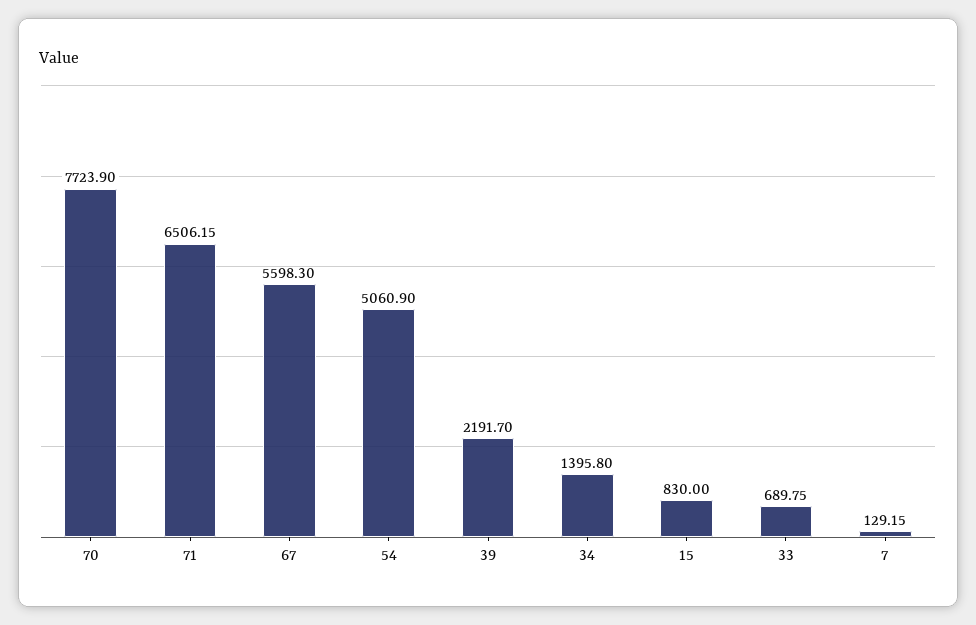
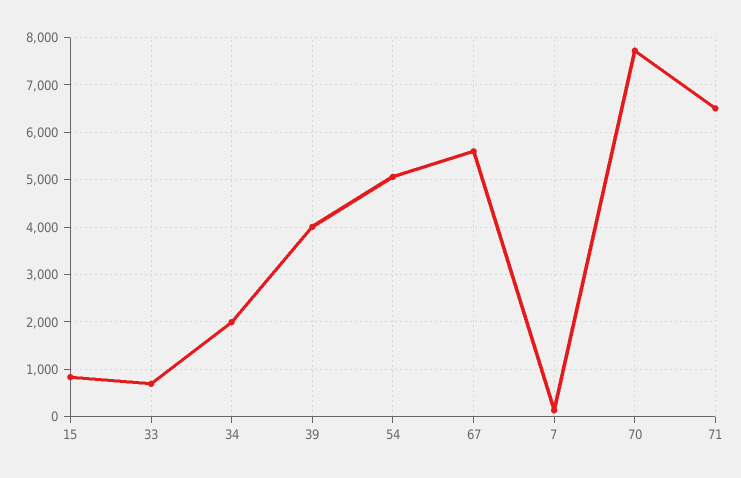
39: 2191.7 -> 4000
34: 1395.8 -> 2000

